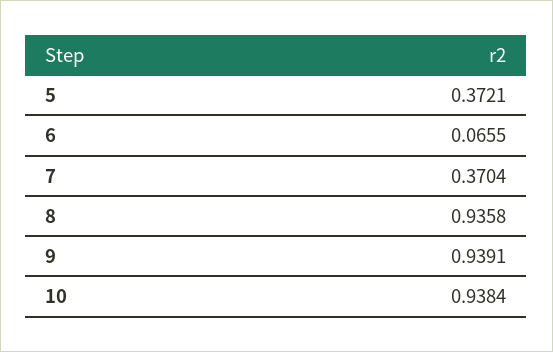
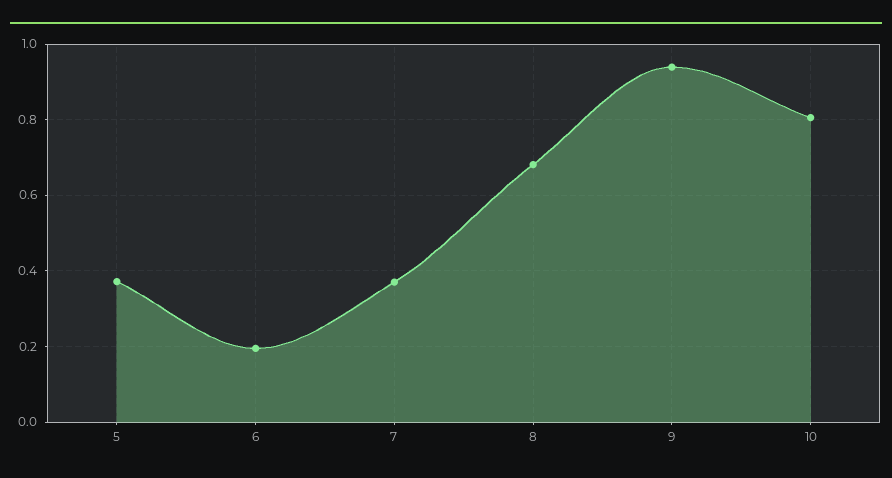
6: 0.0655 -> 0.2
8: 0.9358 -> 0.68
10: 0.9384 -> 0.8

